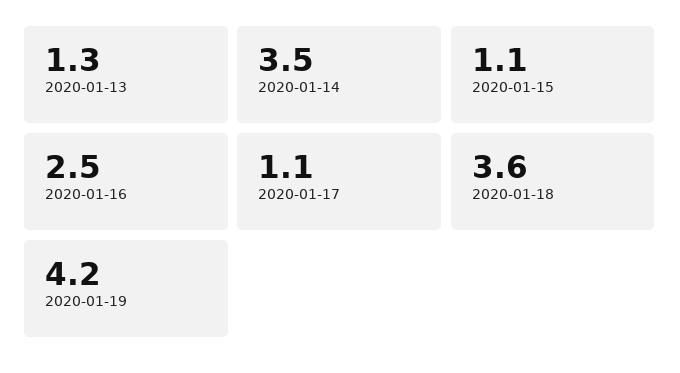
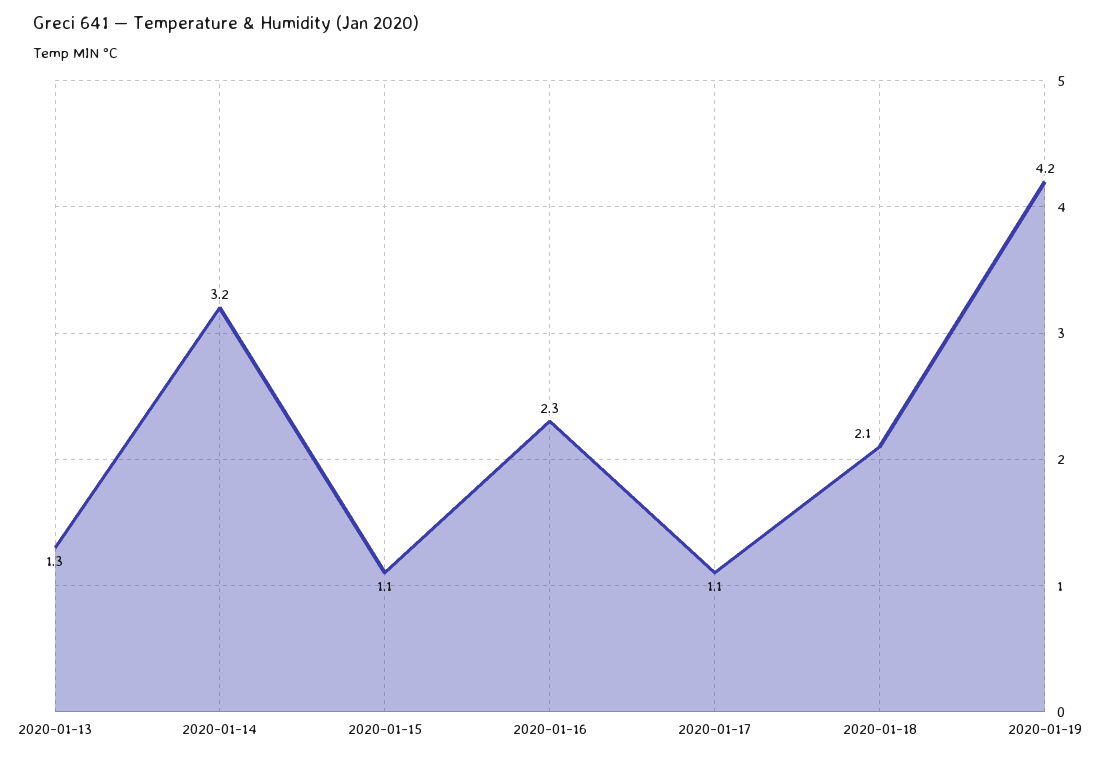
2020-01-14: 3.5 -> 3.2
2020-01-16: 2.5 -> 2.3
2020-01-18: 3.6 -> 2.1

